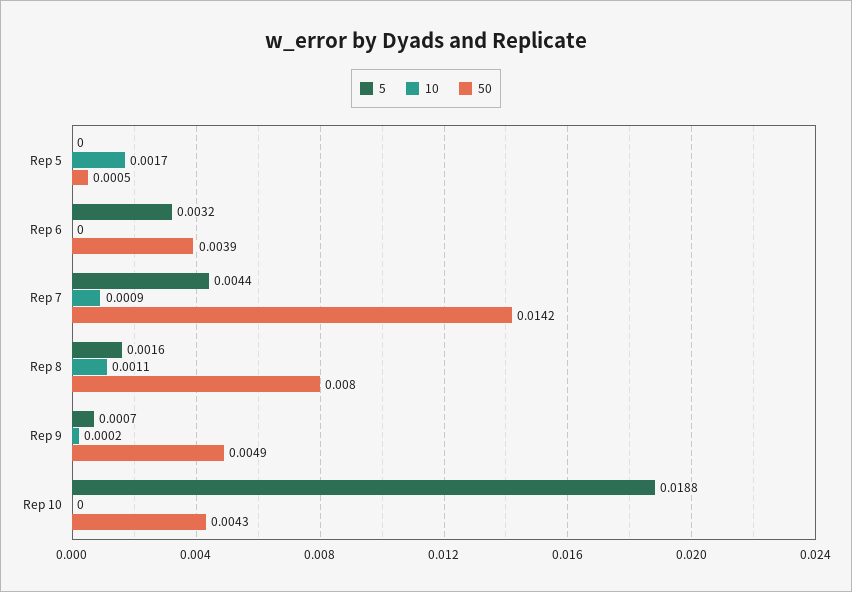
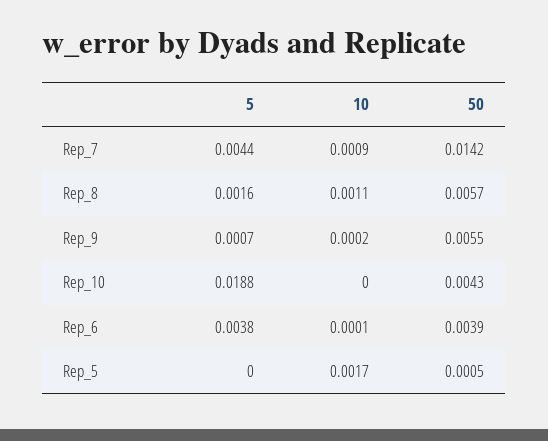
5, Rep 6: 0.0032 -> 0.0038
10, Rep 6: 0 -> 0.0001
50, Rep 8: 0.008 -> 0.0057
50, Rep 9: 0.0049 -> 0.0055

